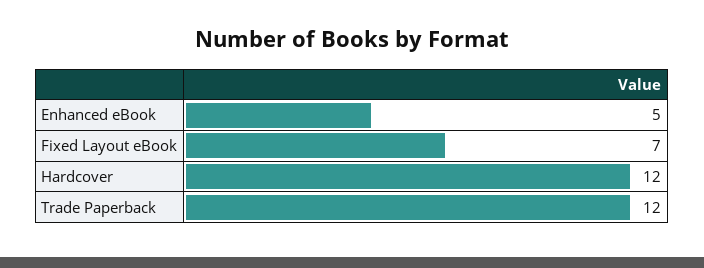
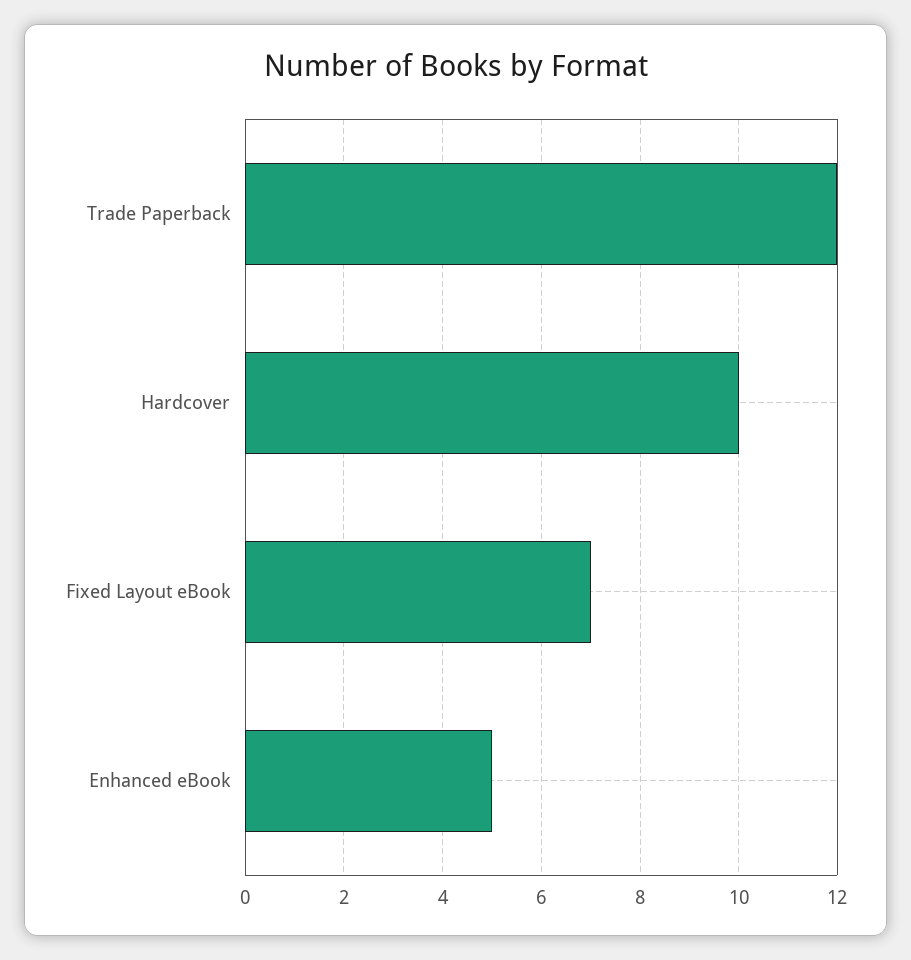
Hardcover: 12 -> 10

